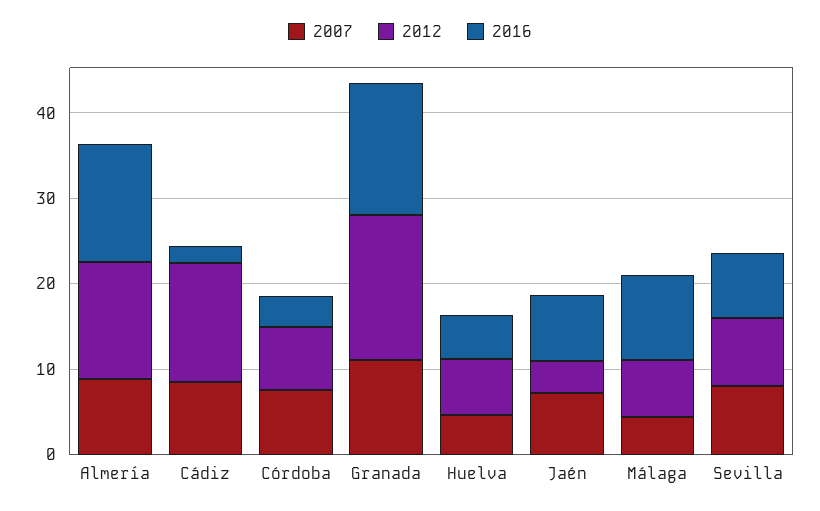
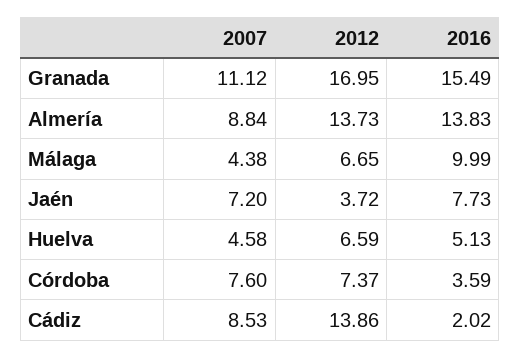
2007, Sevilla: 8 -> none
2012, Sevilla: 8 -> none
2016, Sevilla: 8 -> none

